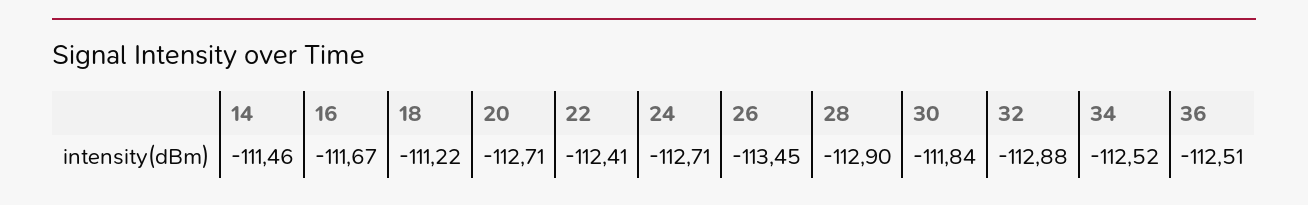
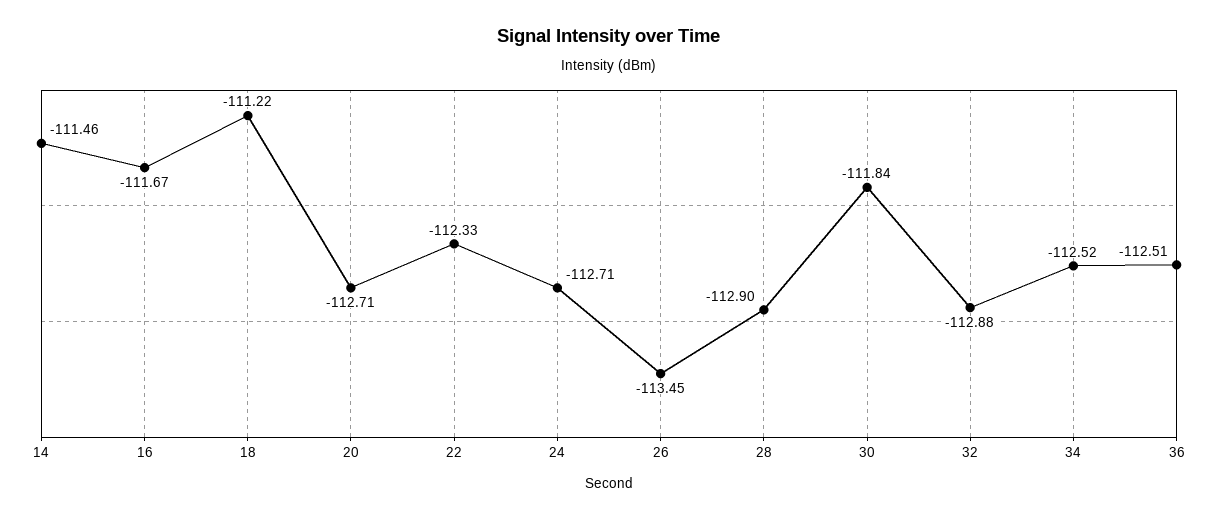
22: -112.41 -> -112.33

